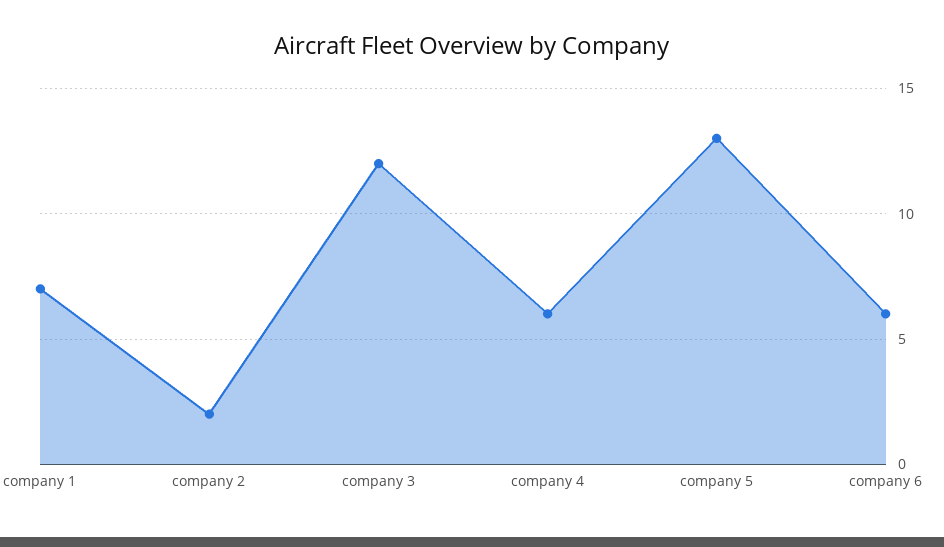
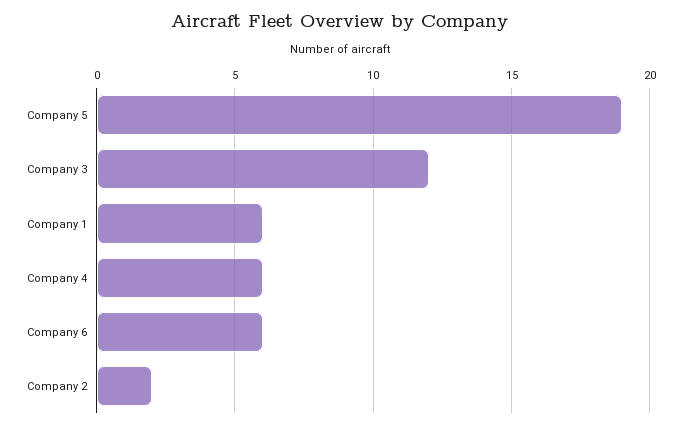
company 1: 7 -> 6
company 5: 13 -> 19

